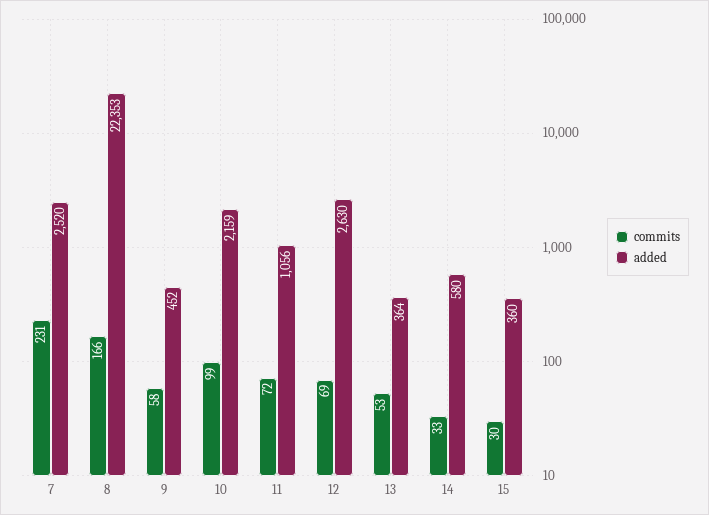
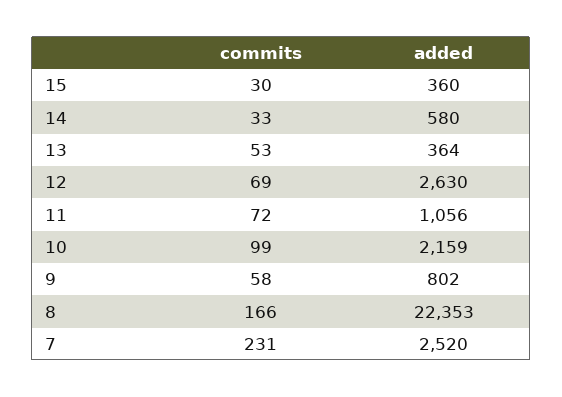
added, 9: 452 -> 802

